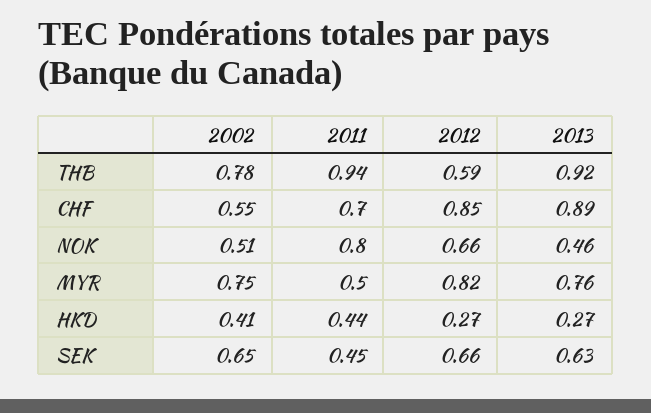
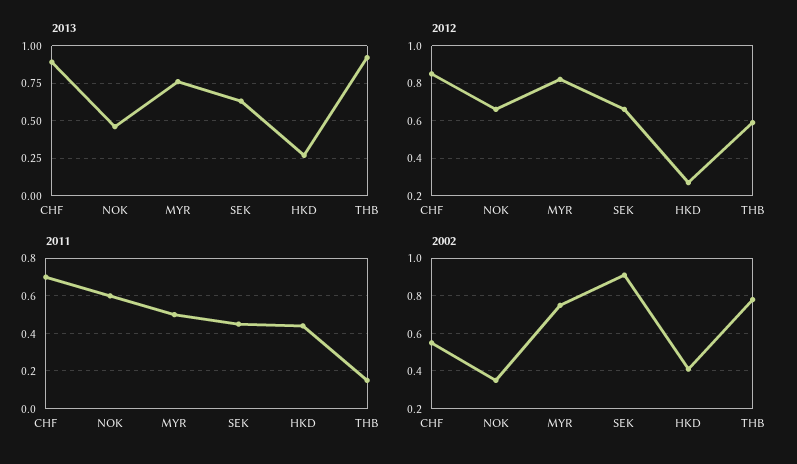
2011, THB: 0.94 -> 0.15
2002, NOK: 0.51 -> 0.35
2011, NOK: 0.8 -> 0.6
2002, SEK: 0.65 -> 0.9

